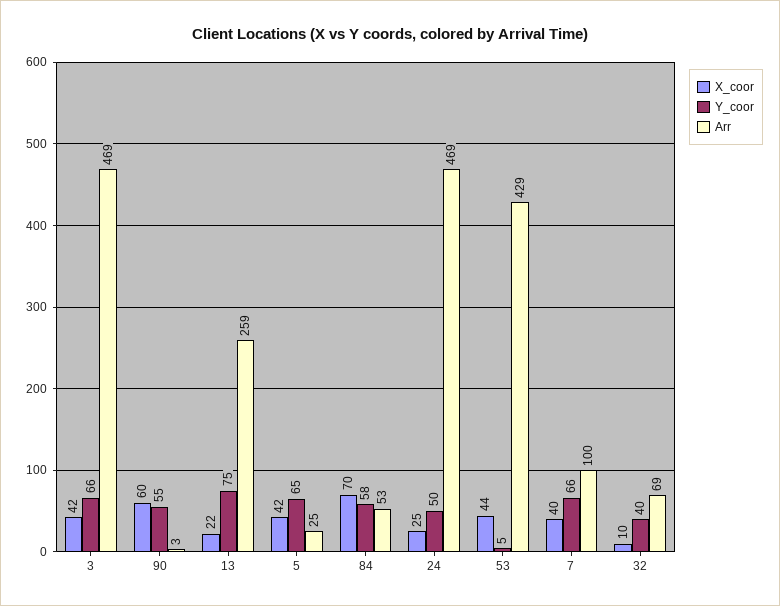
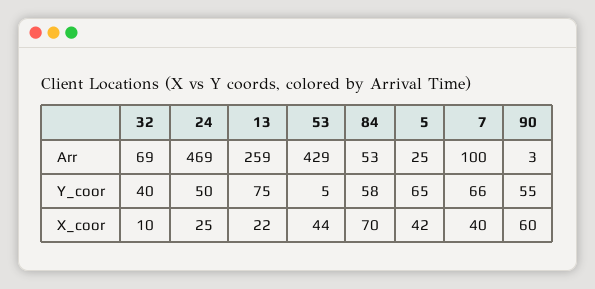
X_coor, 3: 42 -> none
Y_coor, 3: 66 -> none
Arr, 3: 469 -> none

